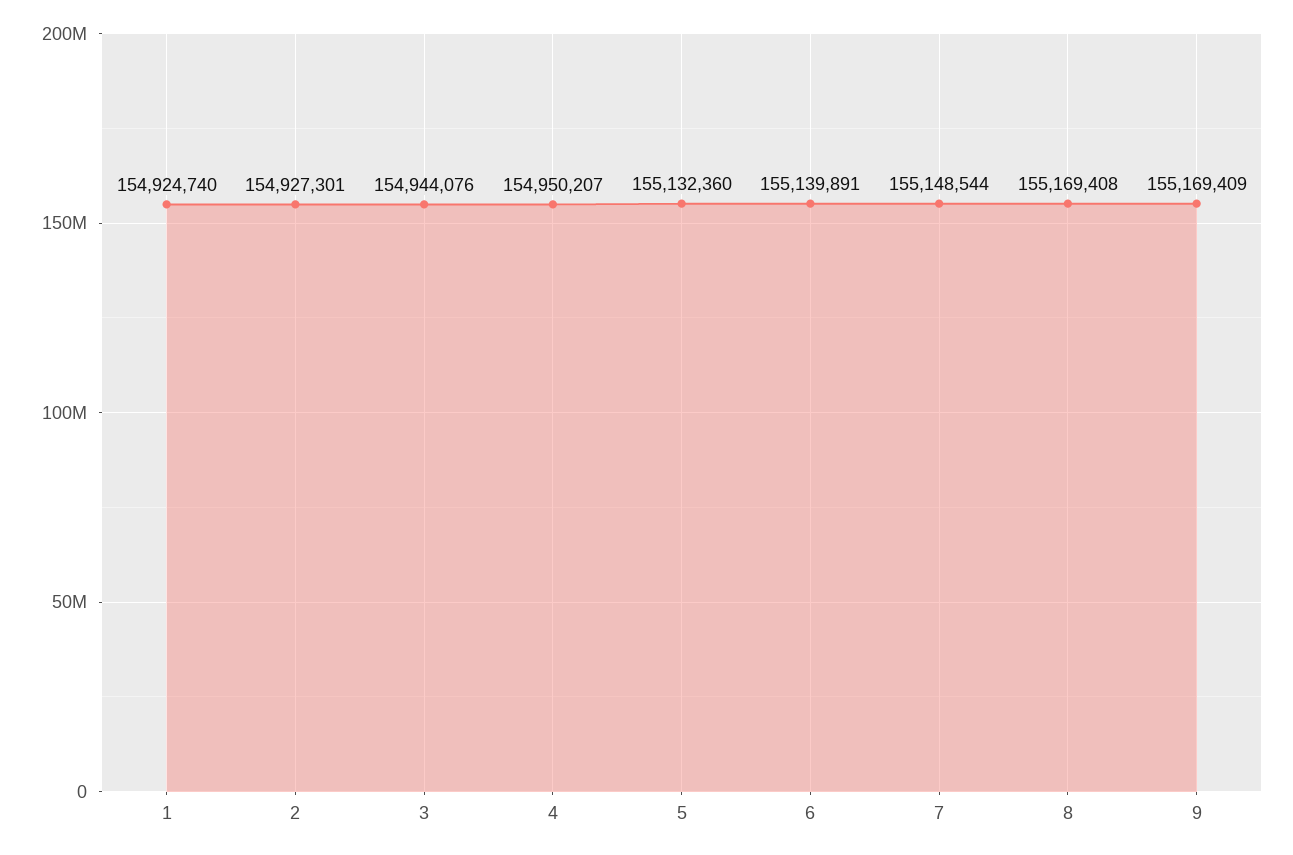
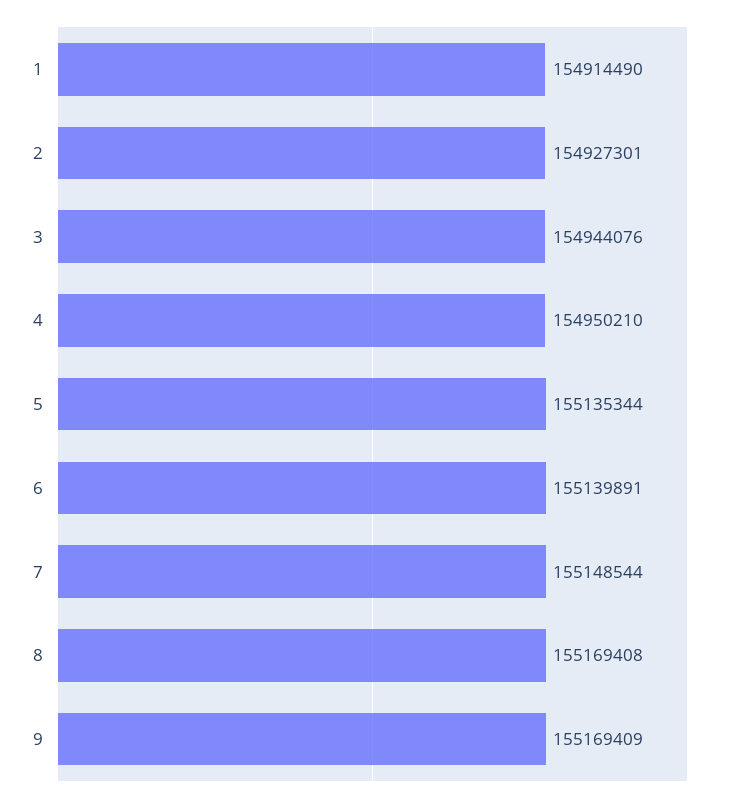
1: 154924740 -> 154914490
4: 154950207 -> 154950210
5: 155132360 -> 155135344

